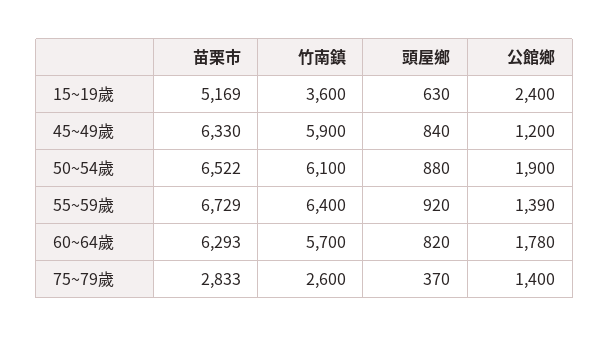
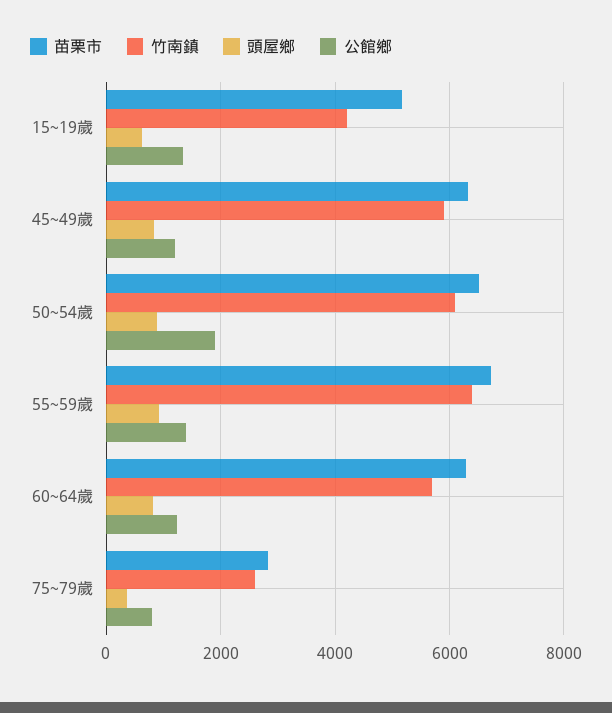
竹南鎮, 15~19歲: 3600 -> 4200
公館鄉, 15~19歲: 2400 -> 1400
公館鄉, 60~64歲: 1780 -> 1200
公館鄉, 75~79歲: 1400 -> 800

